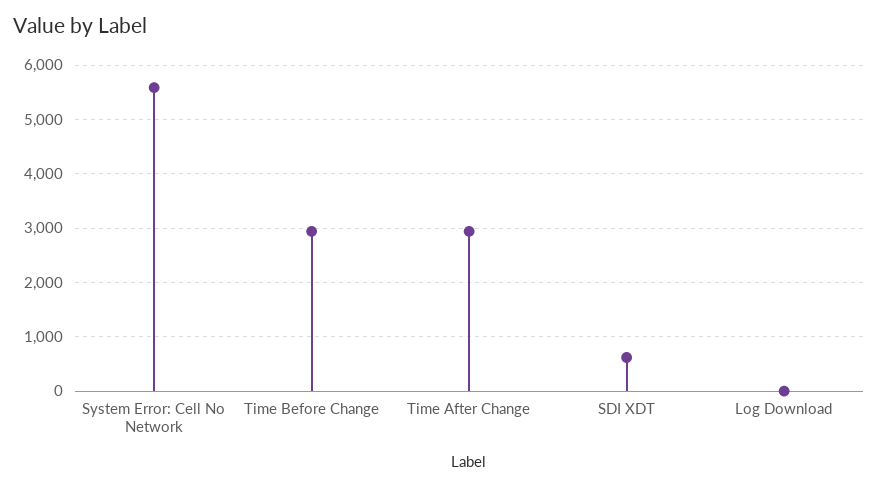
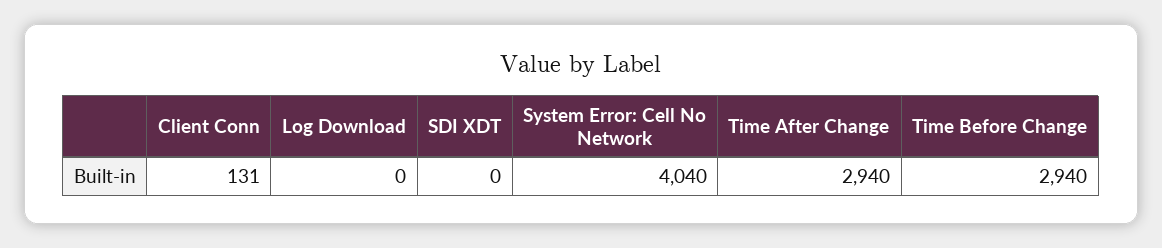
System Error: Cell No Network: 5600 -> 4040
SDI XDT: 600 -> 0
Client Conn: none -> 131

